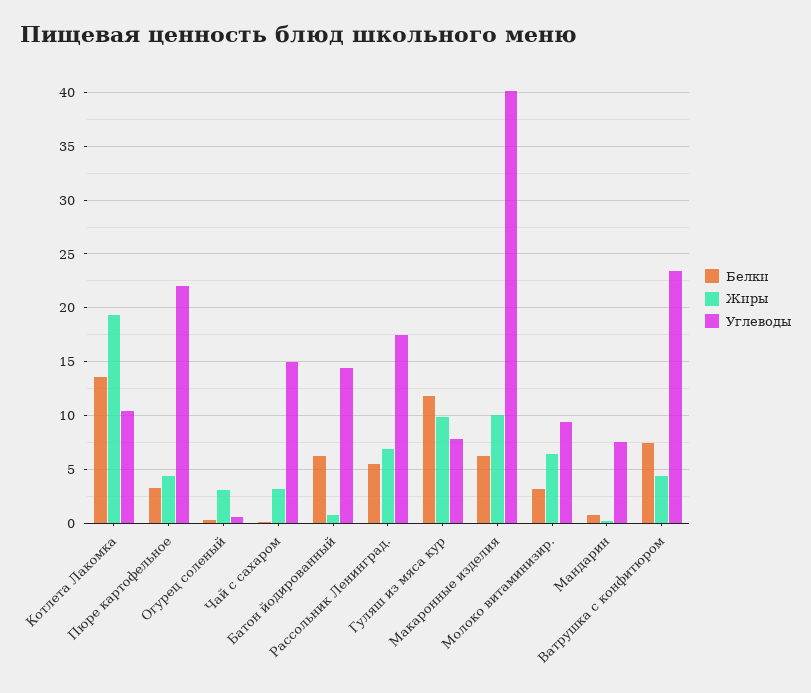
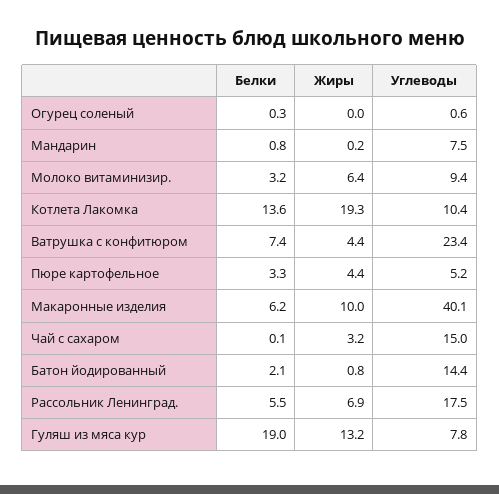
Углеводы, Пюре картофельное: 22 -> 5.2
Жиры, Огурец соленый: 3 -> 0
Белки, Батон йодированный: 6 -> 2.1
Белки, Гуляш из мяса кур: 12 -> 19
Жиры, Гуляш из мяса кур: 10 -> 13.2

